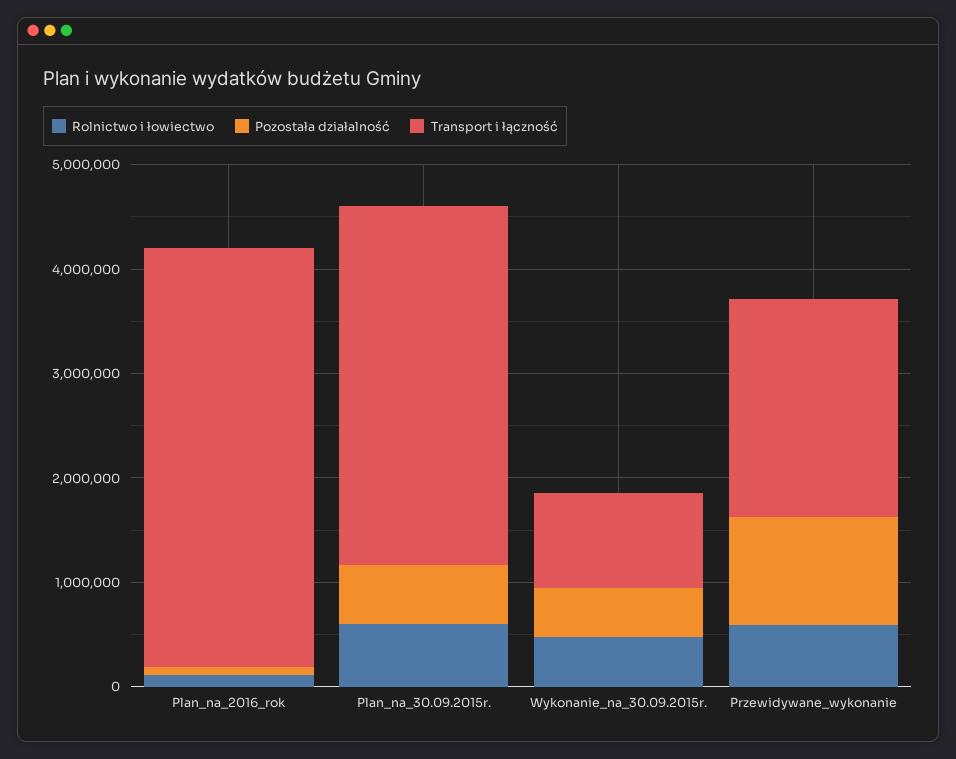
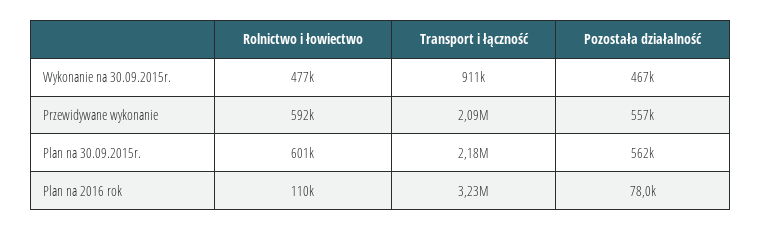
Transport i łączność, Plan_na_2016_rok: 4000000 -> 3230000
Transport i łączność, Plan_na_30.09.2015r.: 3400000 -> 2180000
Pozostała działalność, Przewidywane_wykonanie: 1000000 -> 557000

